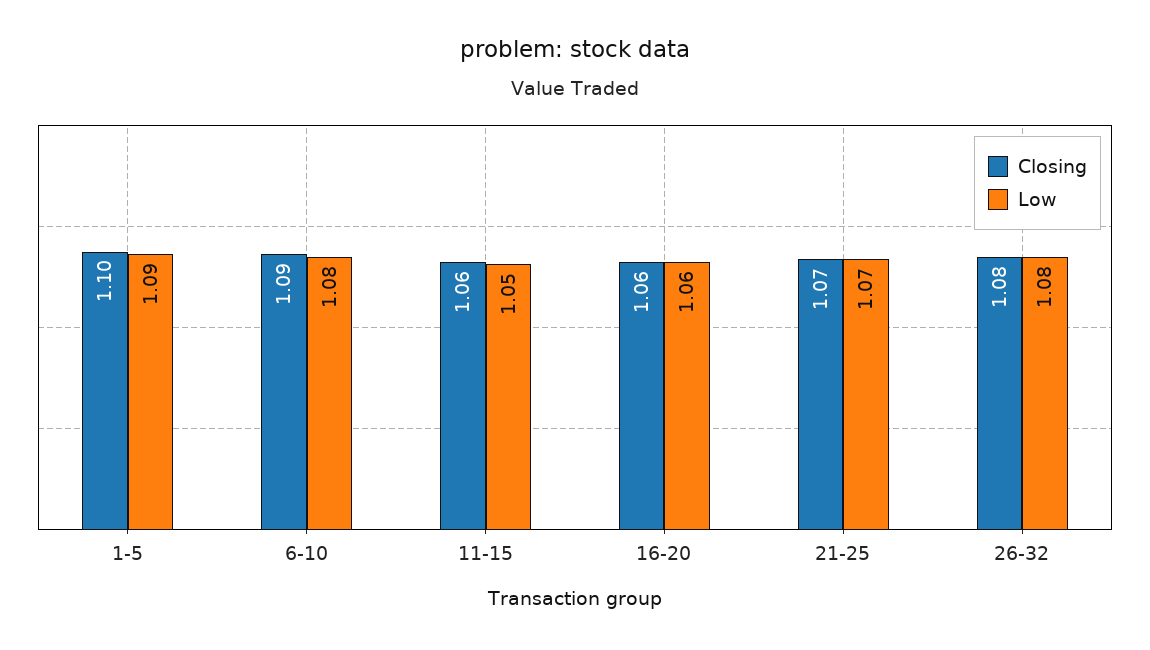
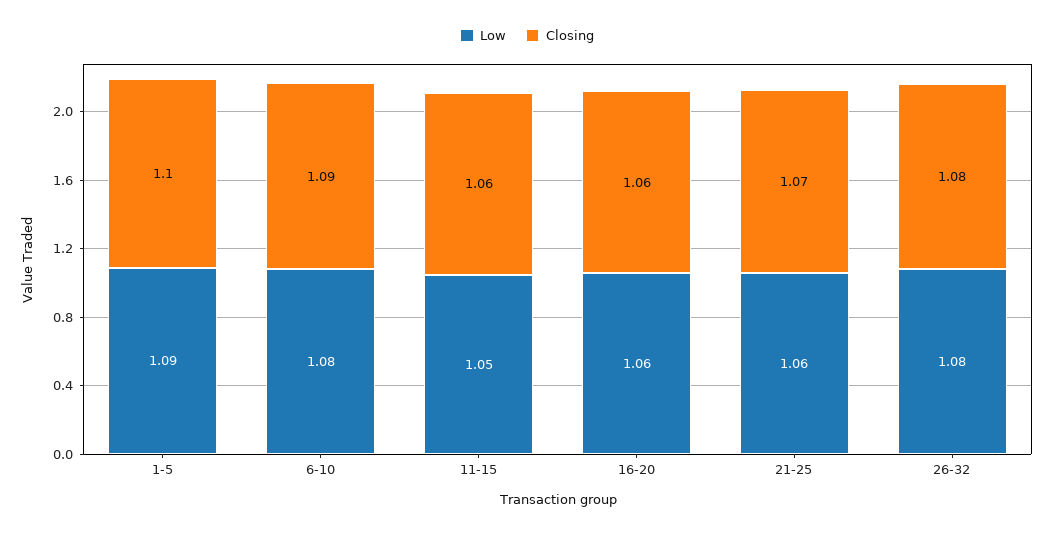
Low, 21-25: 1.07 -> 1.06

